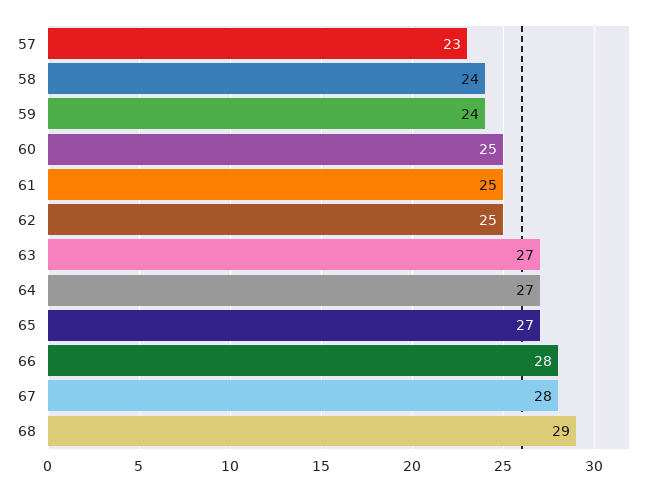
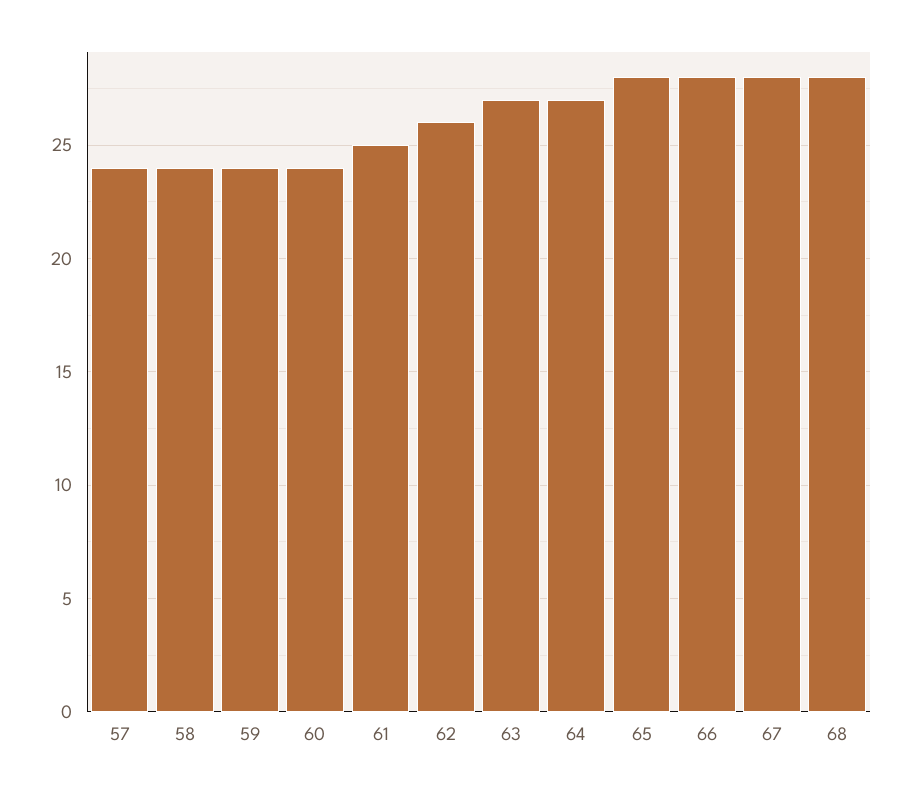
57: 23 -> 24
60: 25 -> 24
62: 25 -> 26
65: 27 -> 28
68: 29 -> 28

